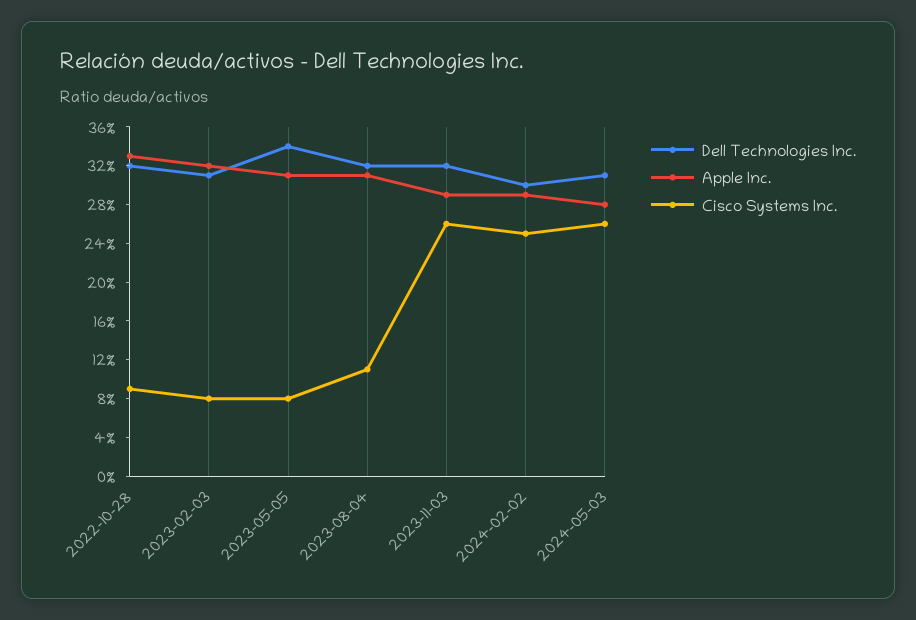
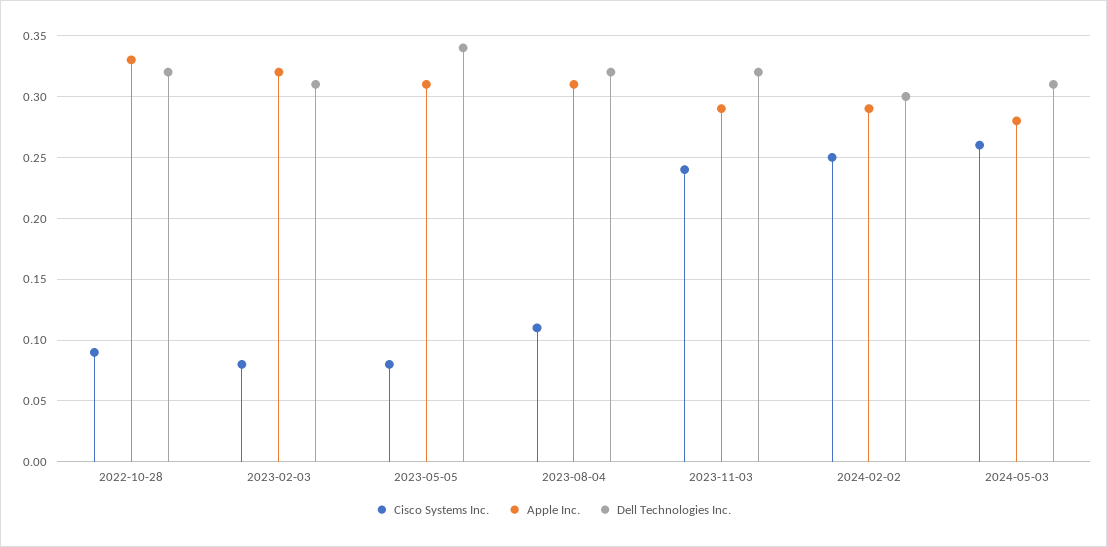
Cisco Systems Inc., 2023-11-03: 0.26 -> 0.24

